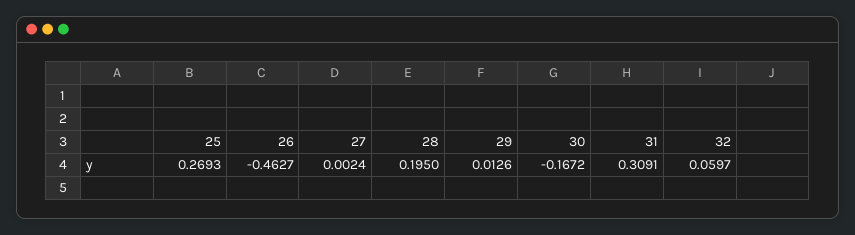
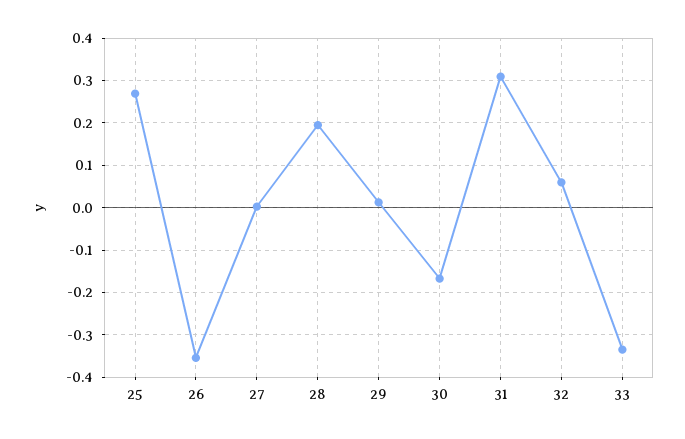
26: -0.4627 -> -0.36
33: none -> -0.34

